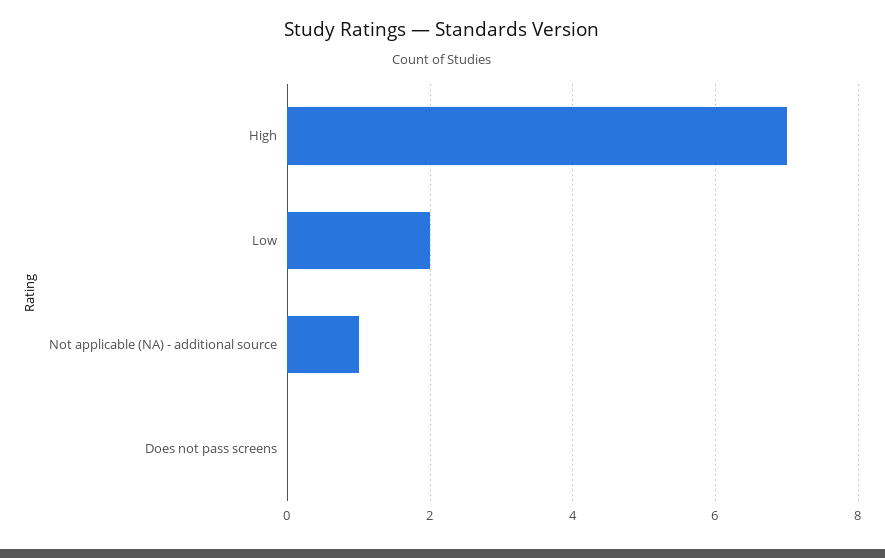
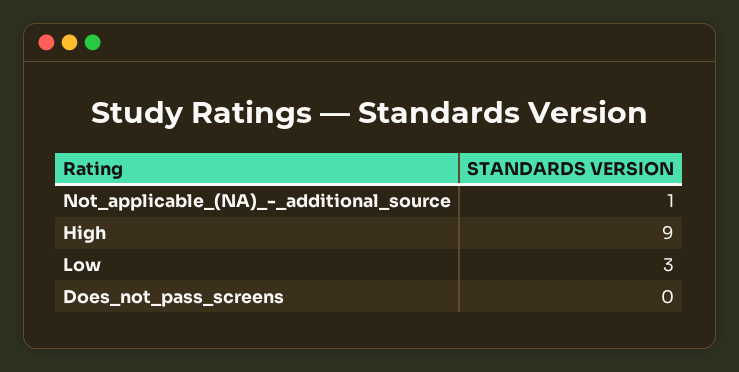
High: 7 -> 9
Low: 2 -> 3

